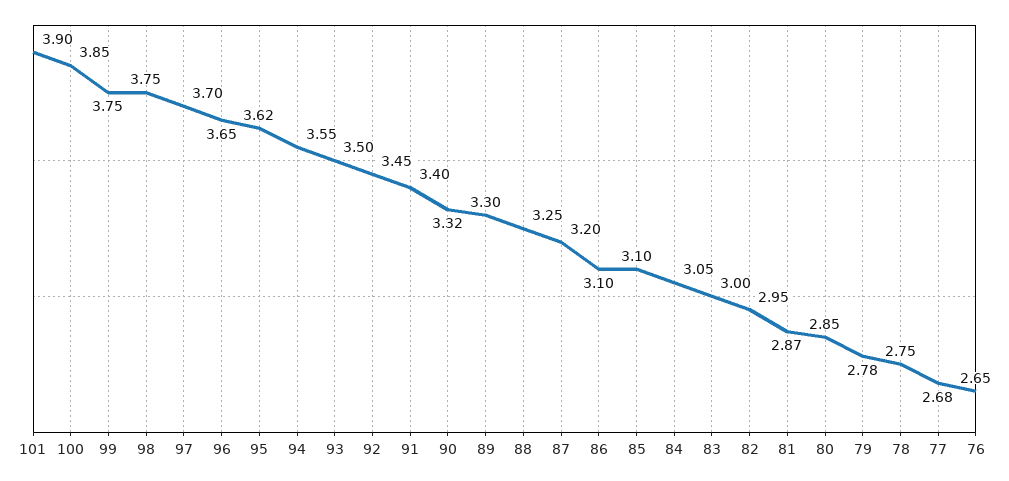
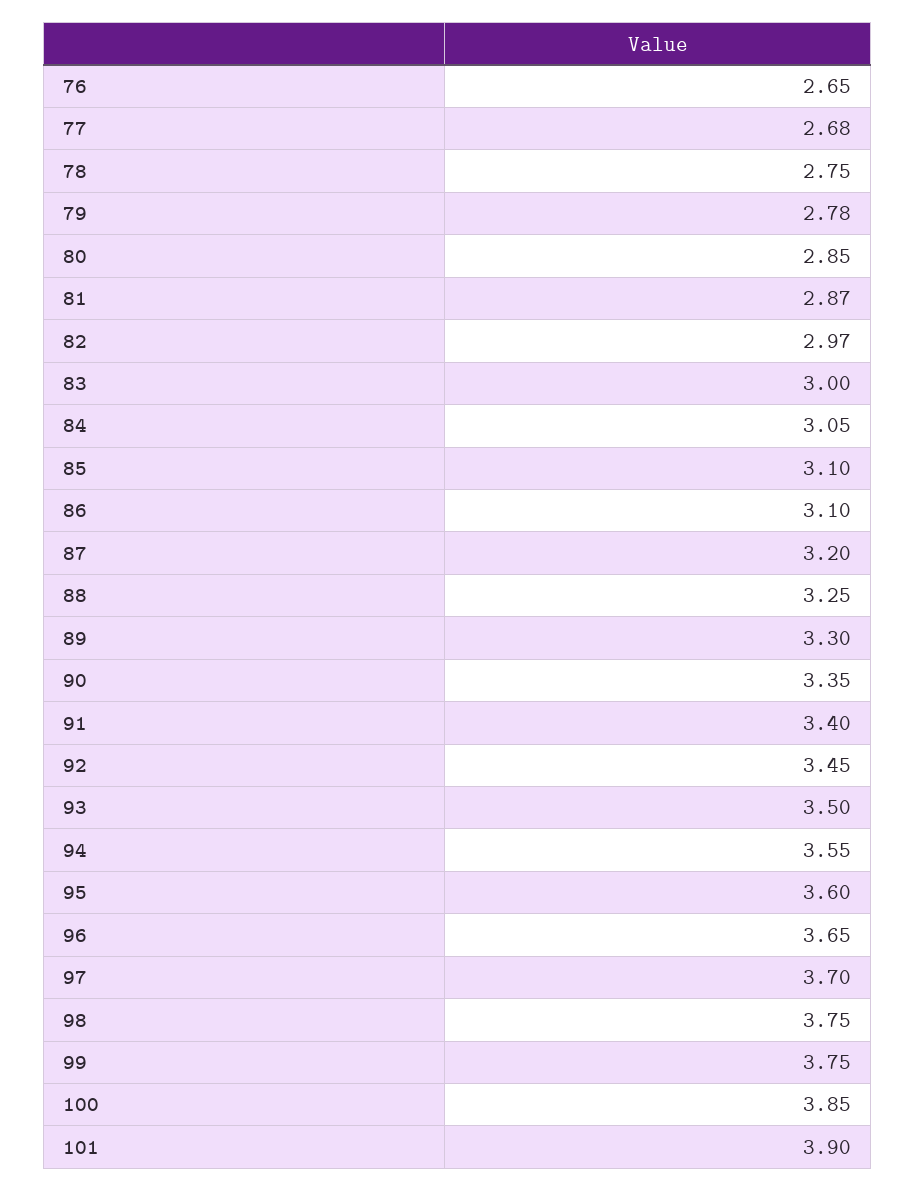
95: 3.62 -> 3.6
90: 3.32 -> 3.35
82: 2.95 -> 2.97

